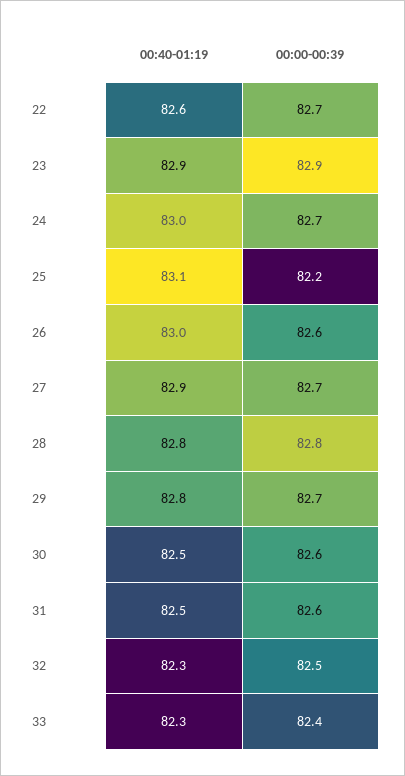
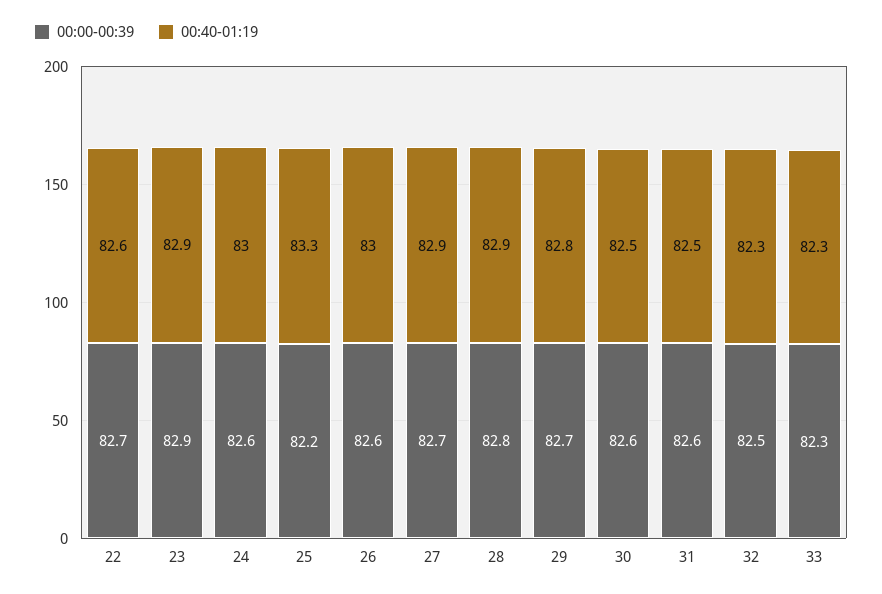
00:00-00:39, 24: 82.7 -> 82.6
00:40-01:19, 25: 83.1 -> 83.3
00:40-01:19, 28: 82.8 -> 82.9
00:00-00:39, 33: 82.4 -> 82.3

